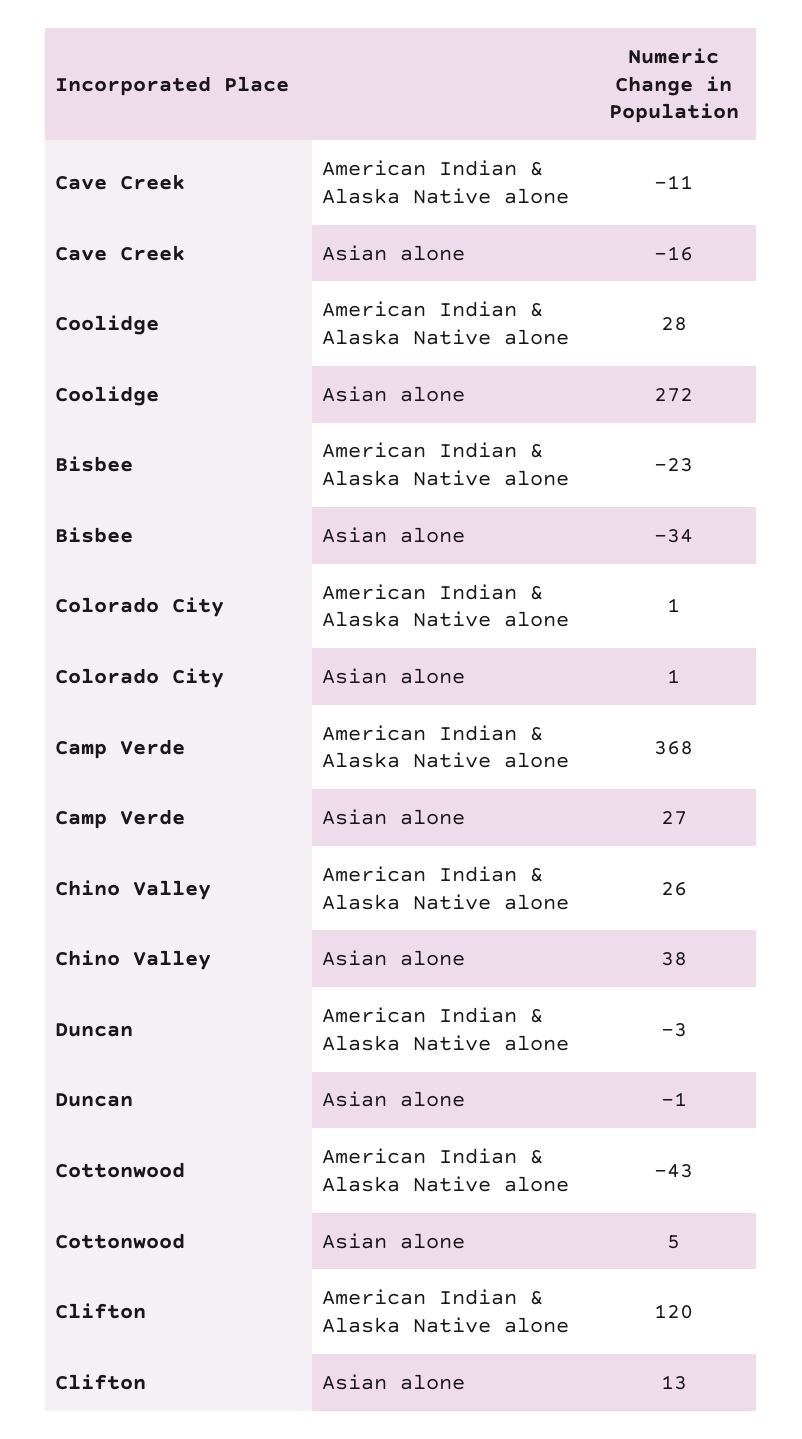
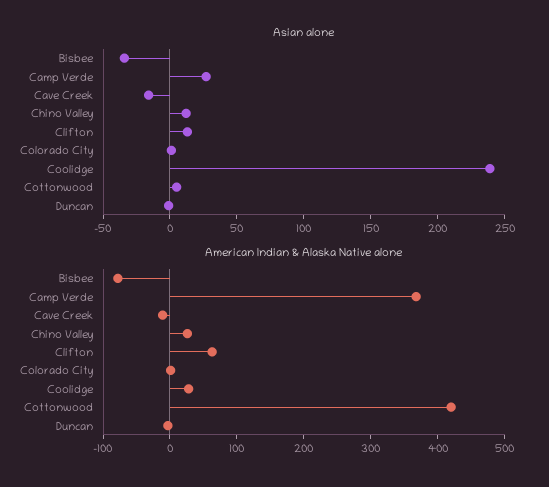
Asian alone, Coolidge: 272 -> 240
American Indian & Alaska Native alone, Bisbee: -23 -> -80
Asian alone, Chino Valley: 38 -> 10
American Indian & Alaska Native alone, Cottonwood: -43 -> 420
American Indian & Alaska Native alone, Clifton: 120 -> 60

